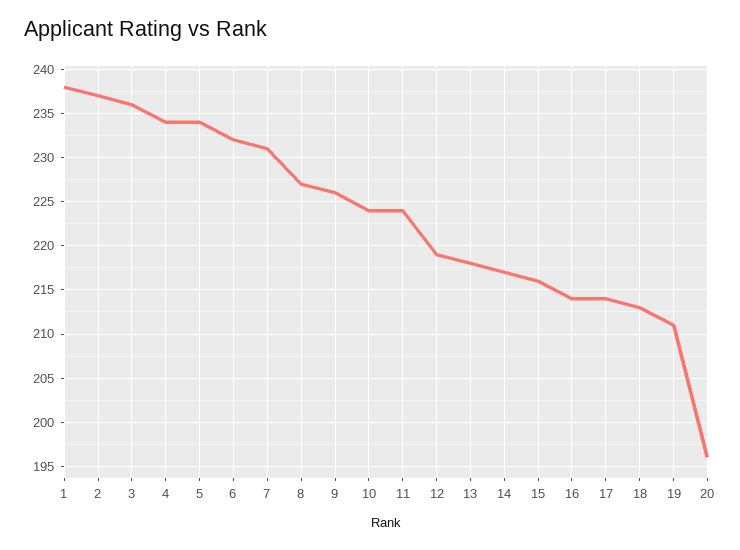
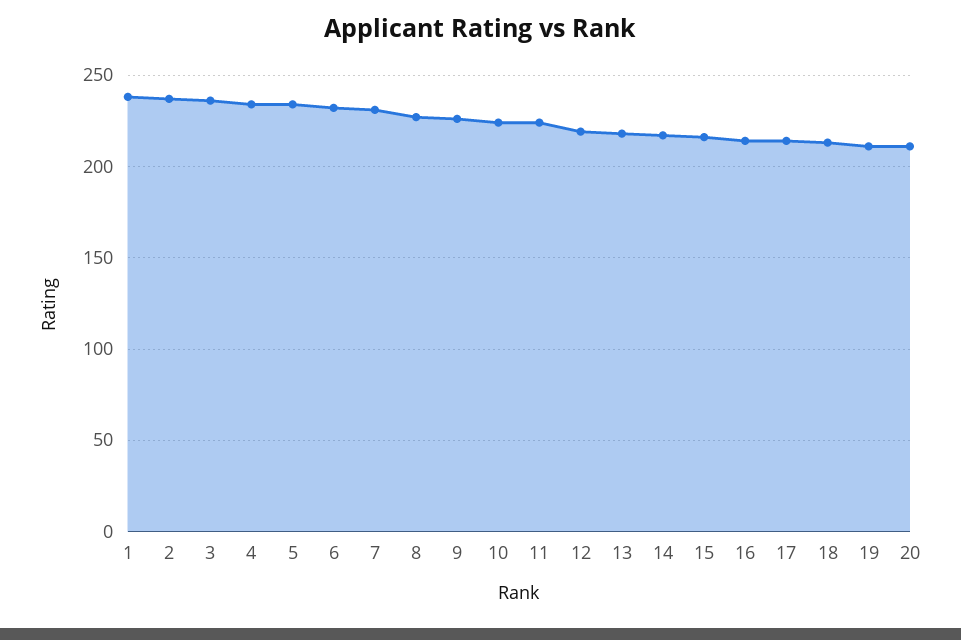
20: 196 -> 210

